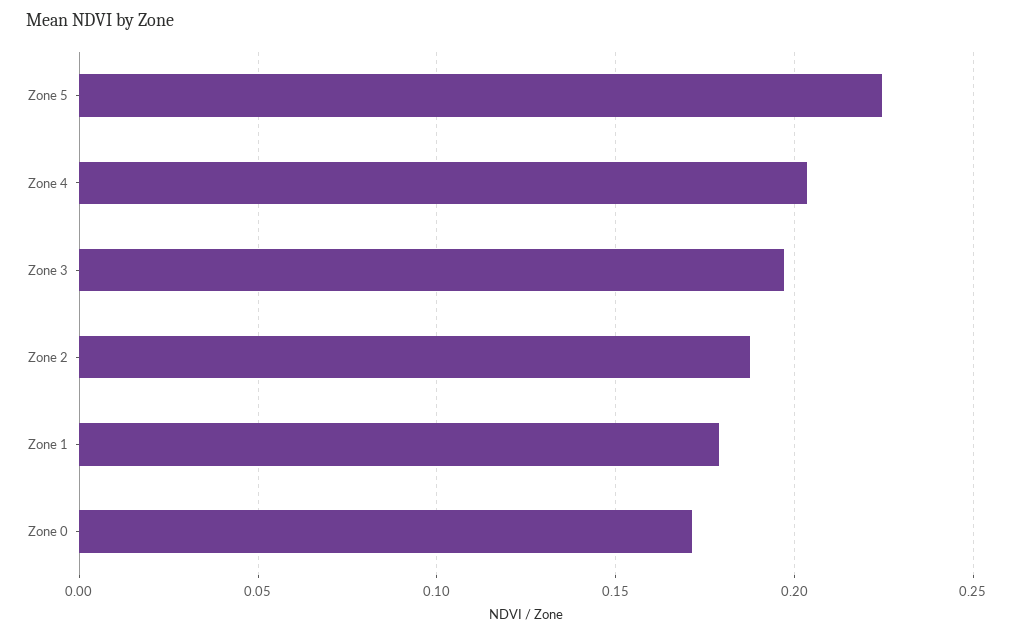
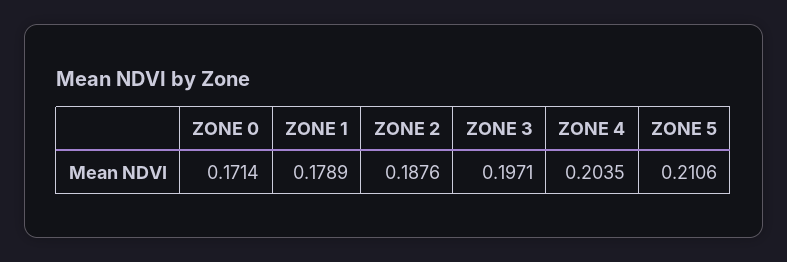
Zone 5: 0.225 -> 0.2106

